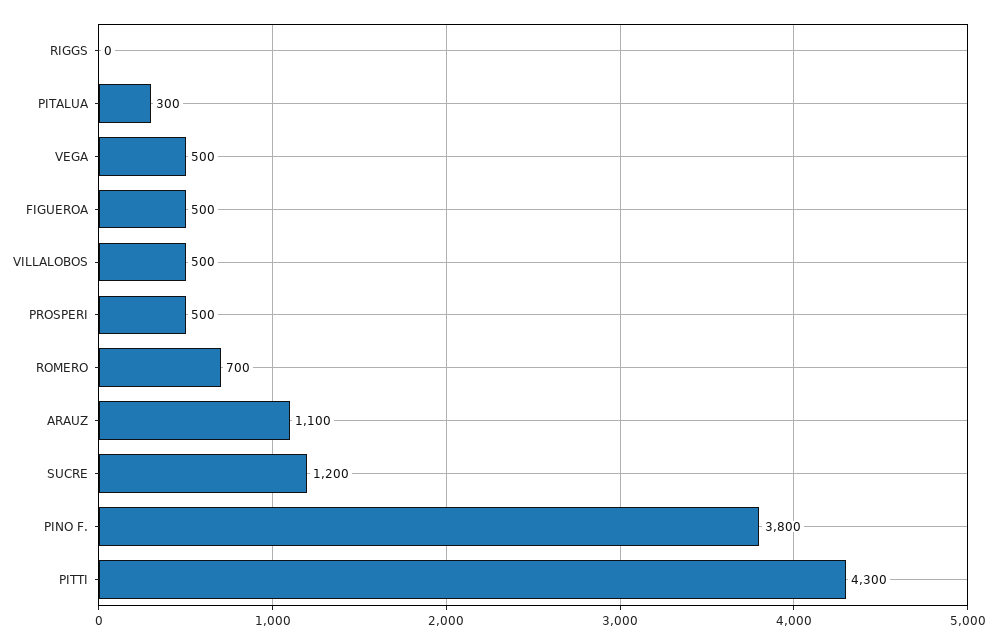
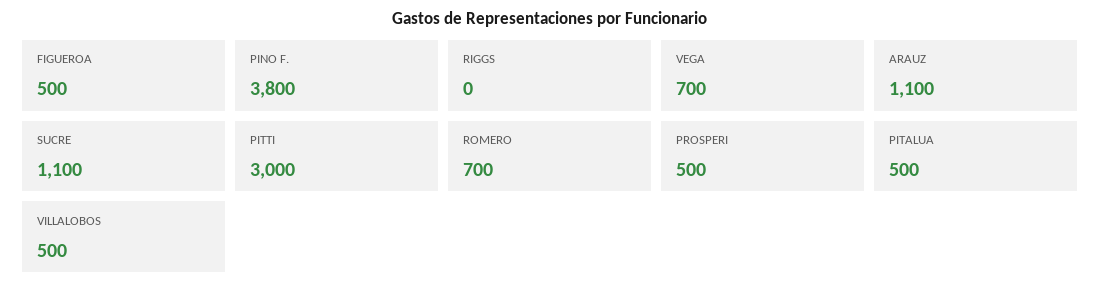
PITALUA: 300 -> 500
VEGA: 500 -> 700
SUCRE: 1200 -> 1100
PITTI: 4300 -> 3000

